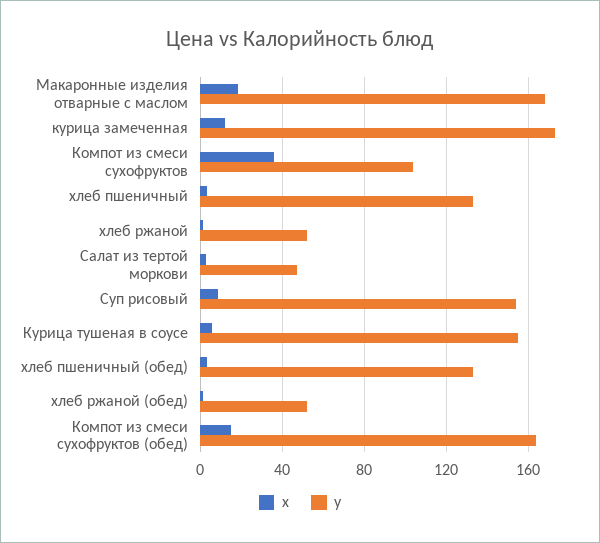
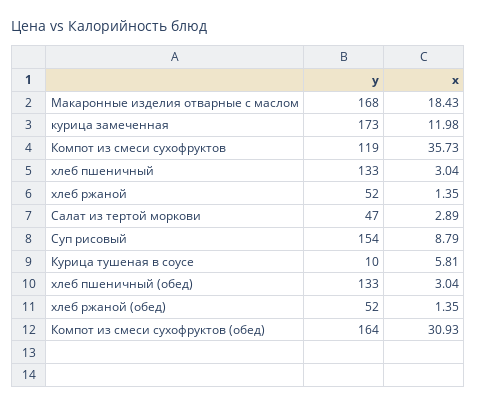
y, Компот из смеси сухофруктов: 105 -> 119
y, Курица тушеная в соусе: 155 -> 10
x, Компот из смеси сухофруктов (обед): 15 -> 30.93

